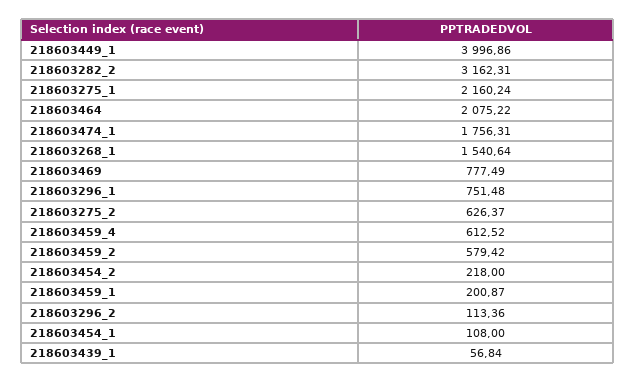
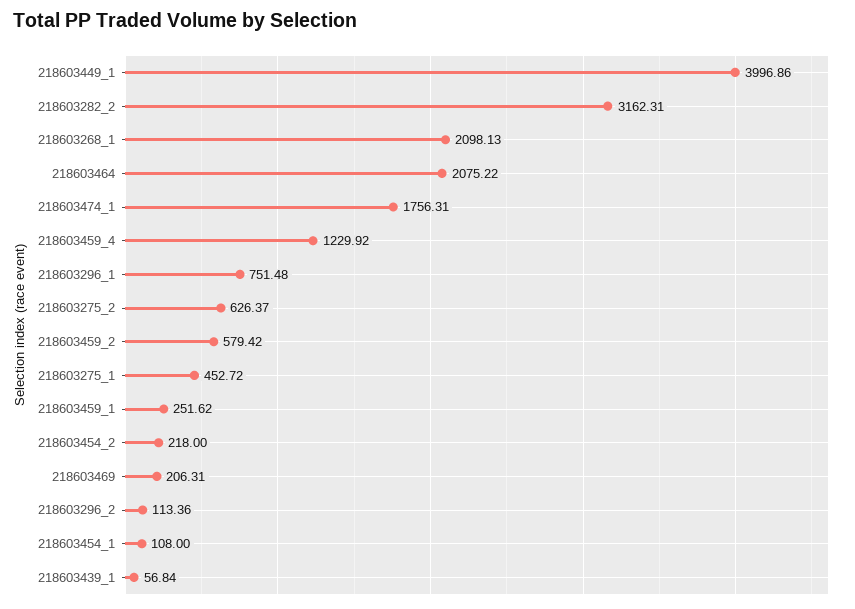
218603275_1: 2160.24 -> 452.72
218603268_1: 1540.64 -> 2098.13
218603469: 777.49 -> 206.31
218603459_4: 612.52 -> 1229.92
218603459_1: 200.87 -> 251.62

